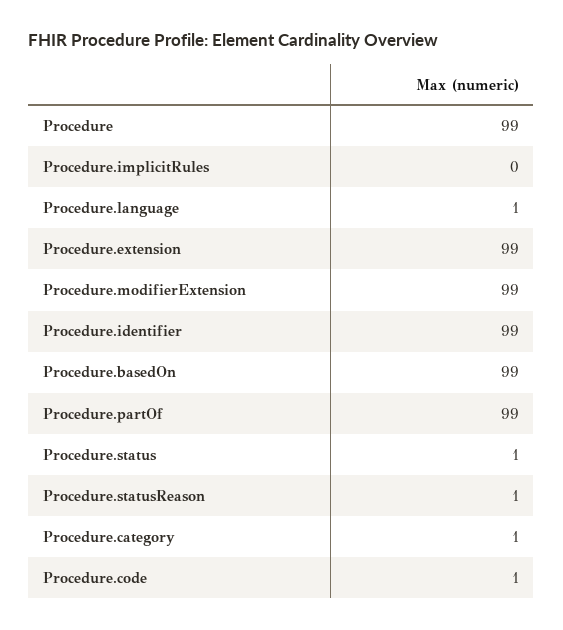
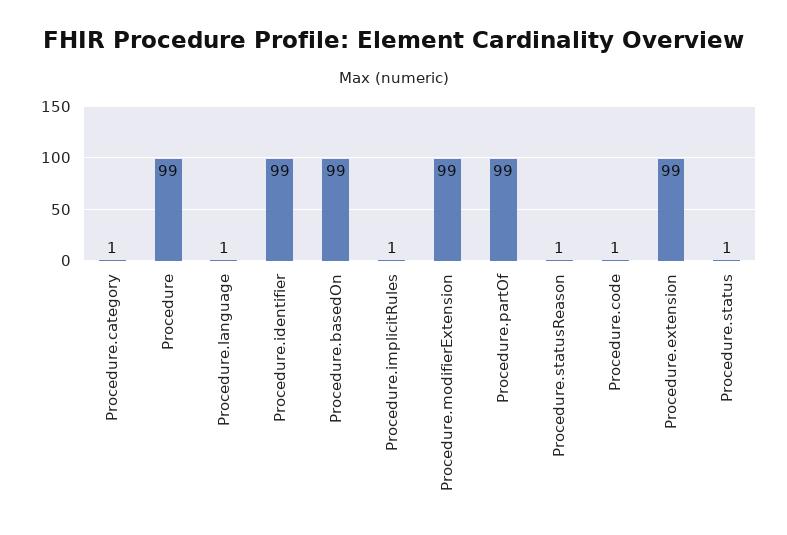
Procedure.implicitRules: 0 -> 1

